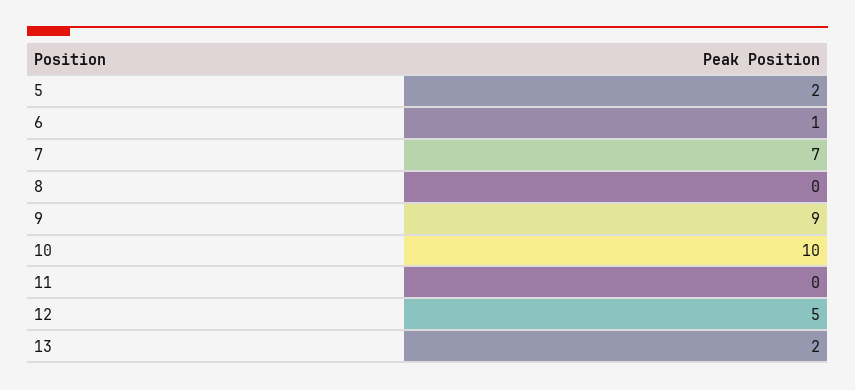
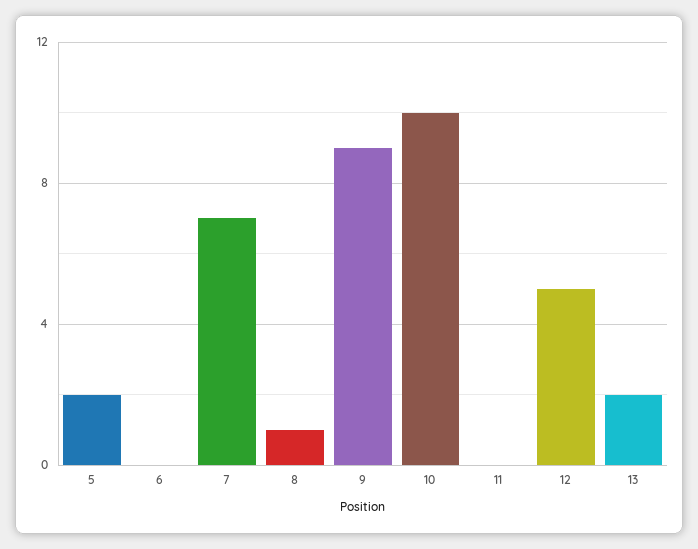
6: 1 -> 0
8: 0 -> 1

